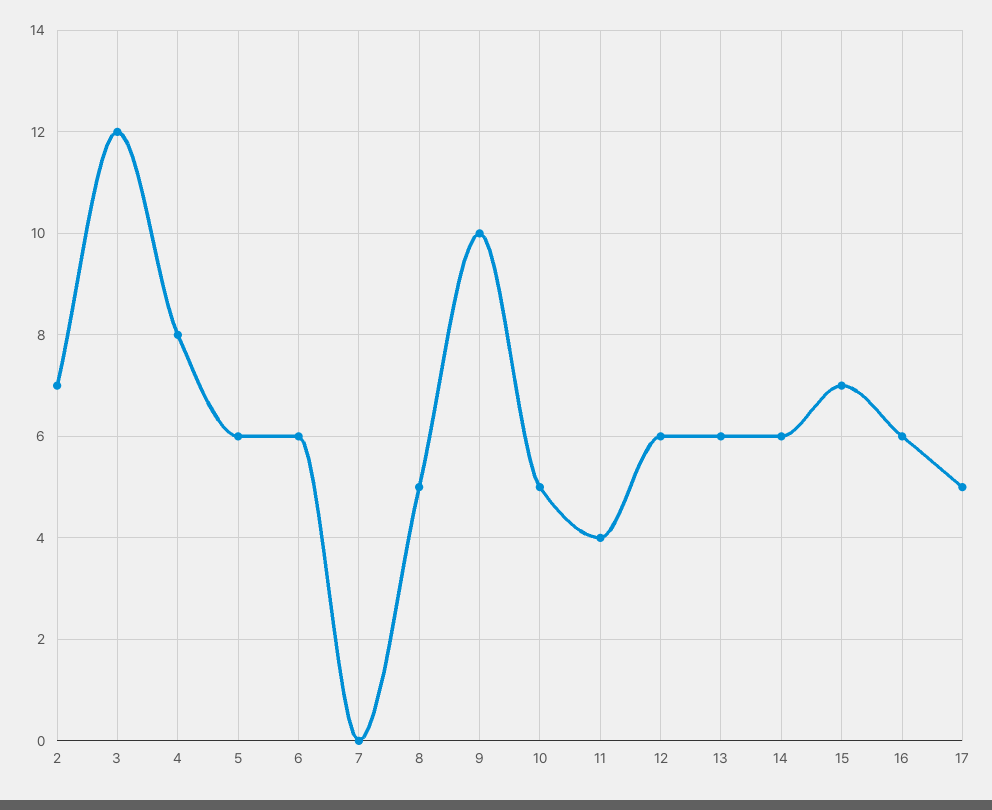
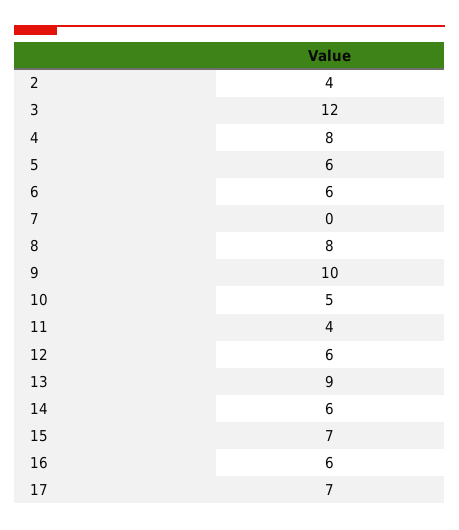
2: 7 -> 4
8: 5 -> 8
13: 6 -> 9
17: 5 -> 7

